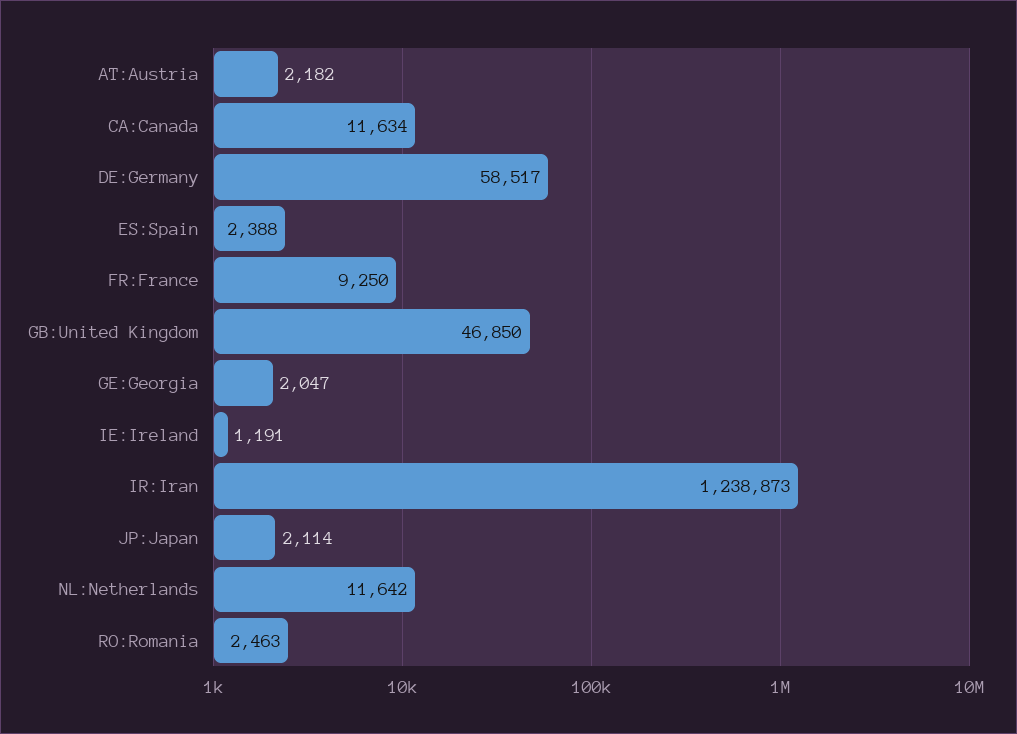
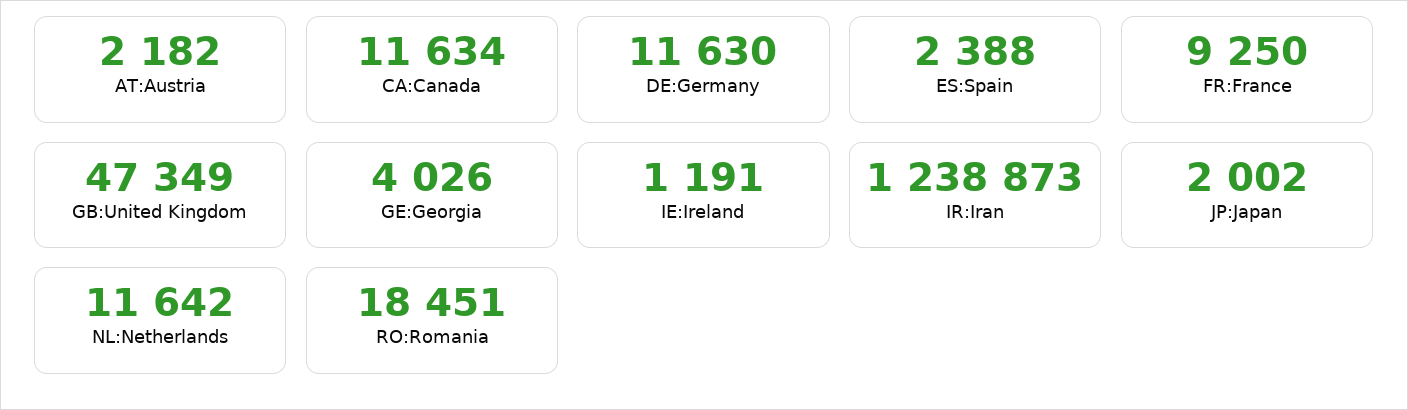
DE:Germany: 58517 -> 11630
GB:United Kingdom: 46850 -> 47349
GE:Georgia: 2047 -> 4026
JP:Japan: 2114 -> 2002
RO:Romania: 2463 -> 18451

